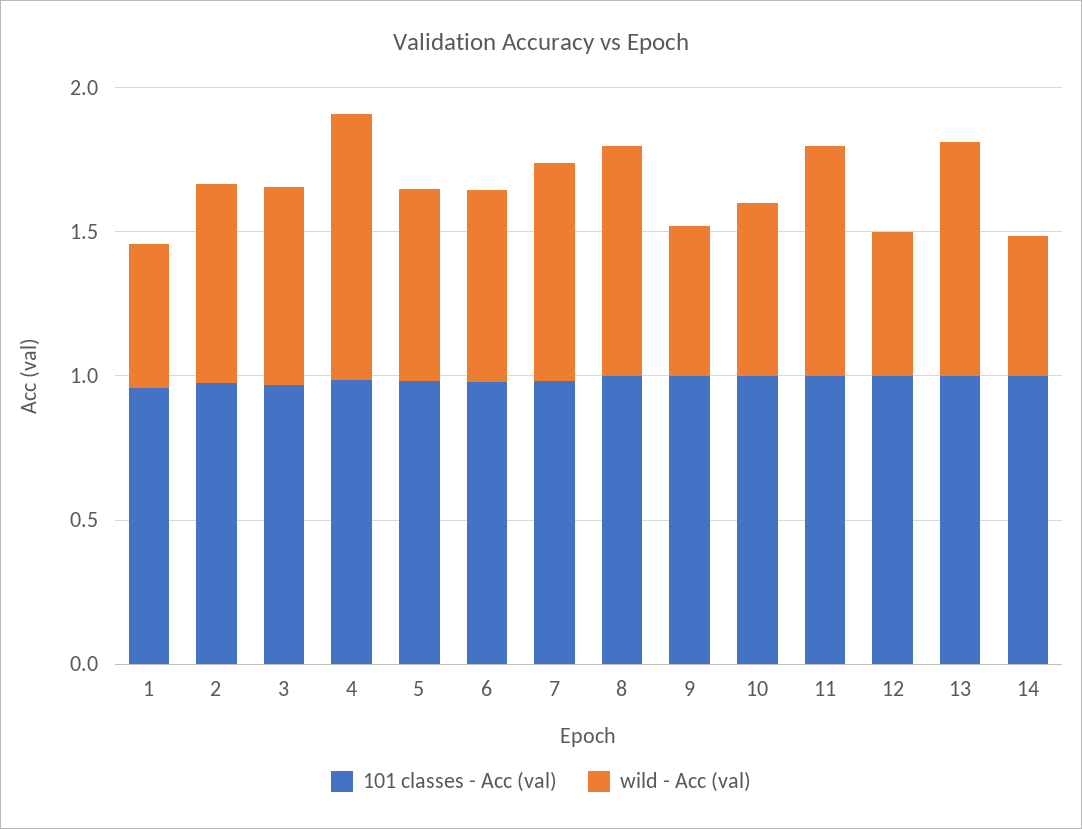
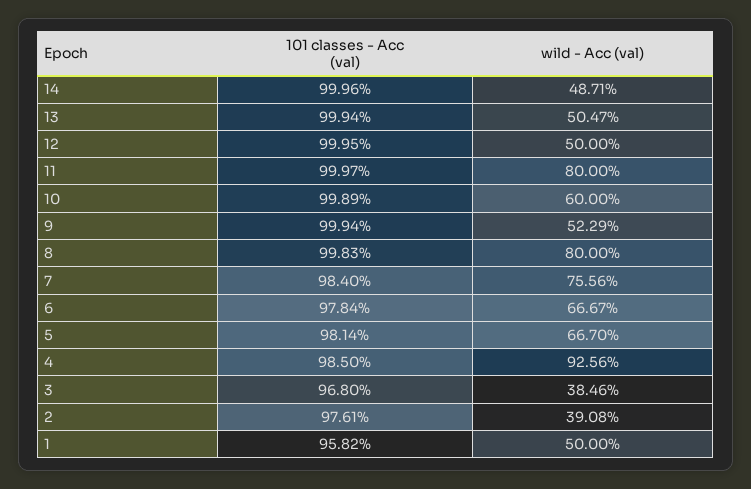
wild - Acc (val), 2: 0.7 -> 0.3908
wild - Acc (val), 3: 0.7 -> 0.3846
wild - Acc (val), 13: 0.8 -> 0.5047

